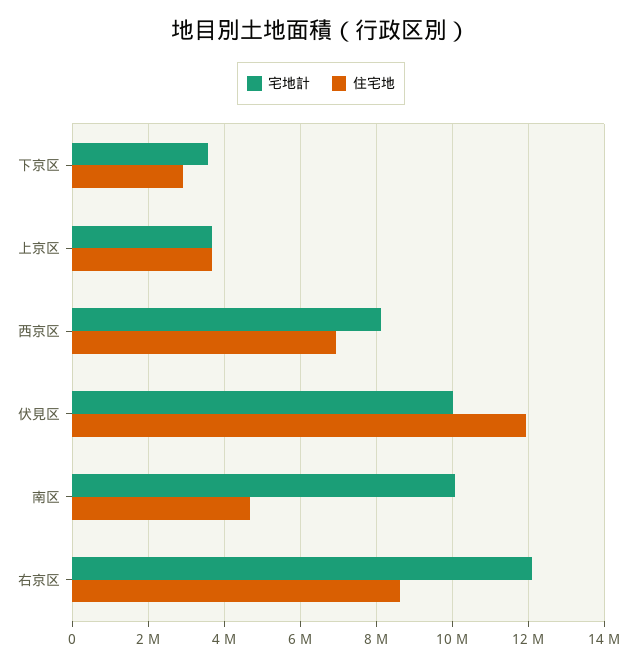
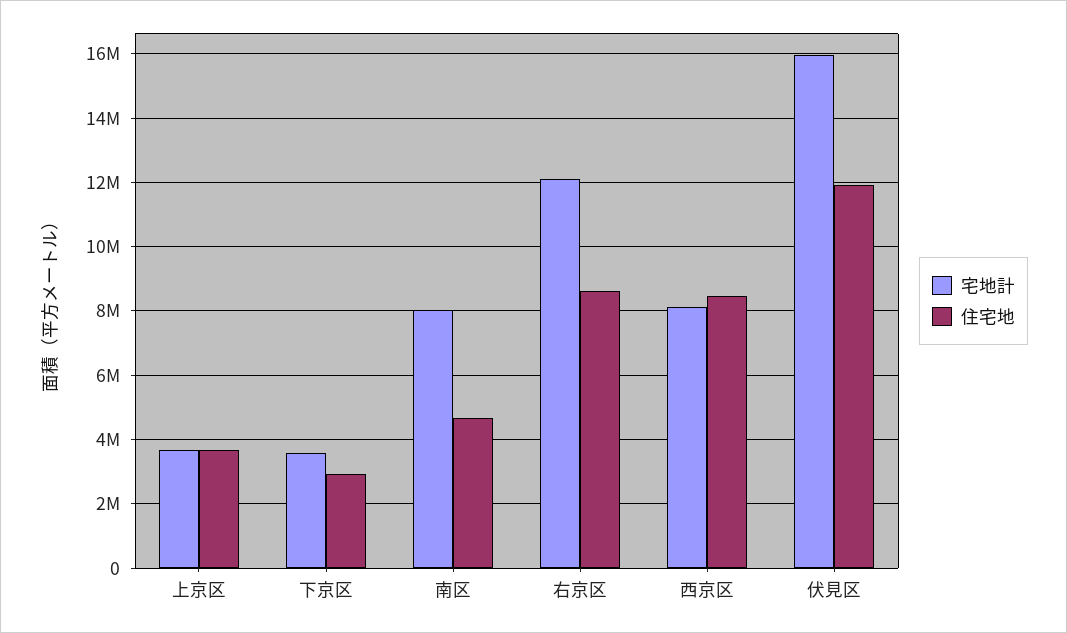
住宅地, 西京区: 7000000 -> 8400000
宅地計, 伏見区: 10000000 -> 16000000
宅地計, 南区: 10000000 -> 8000000

